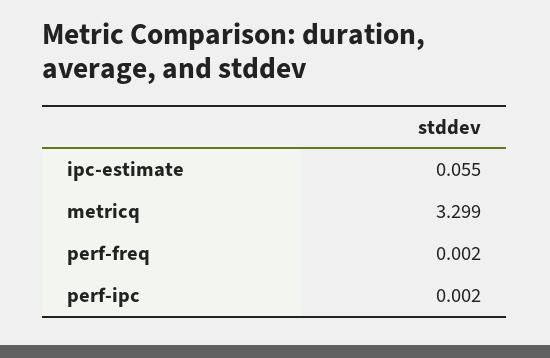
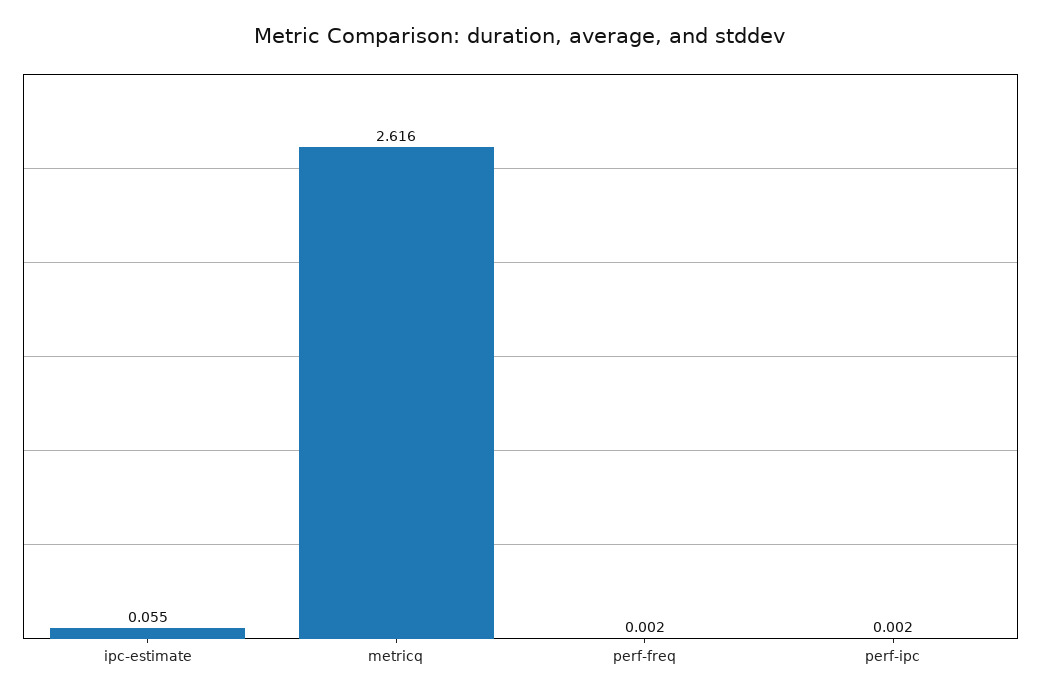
metricq: 3.299 -> 2.616

